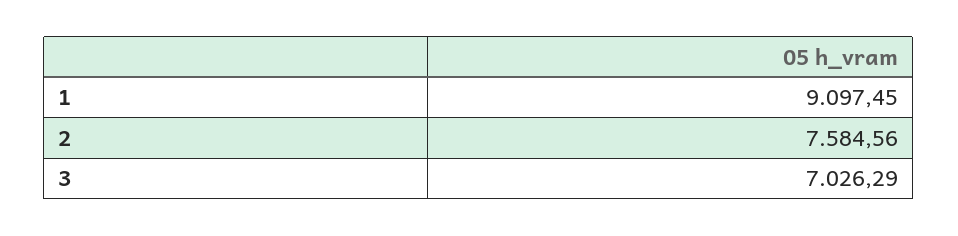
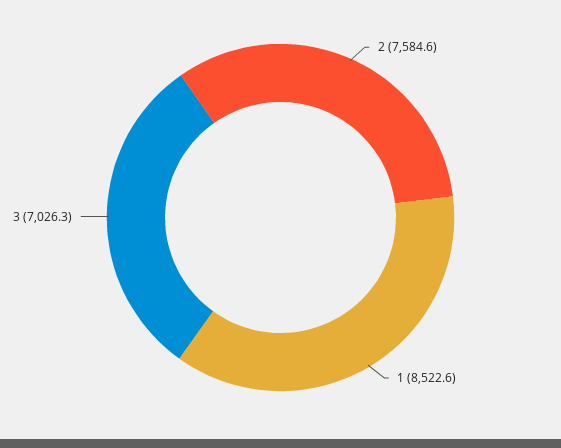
1: 9097.45 -> 8522.6

